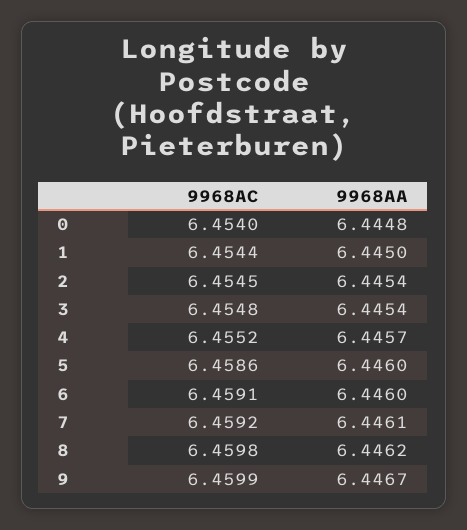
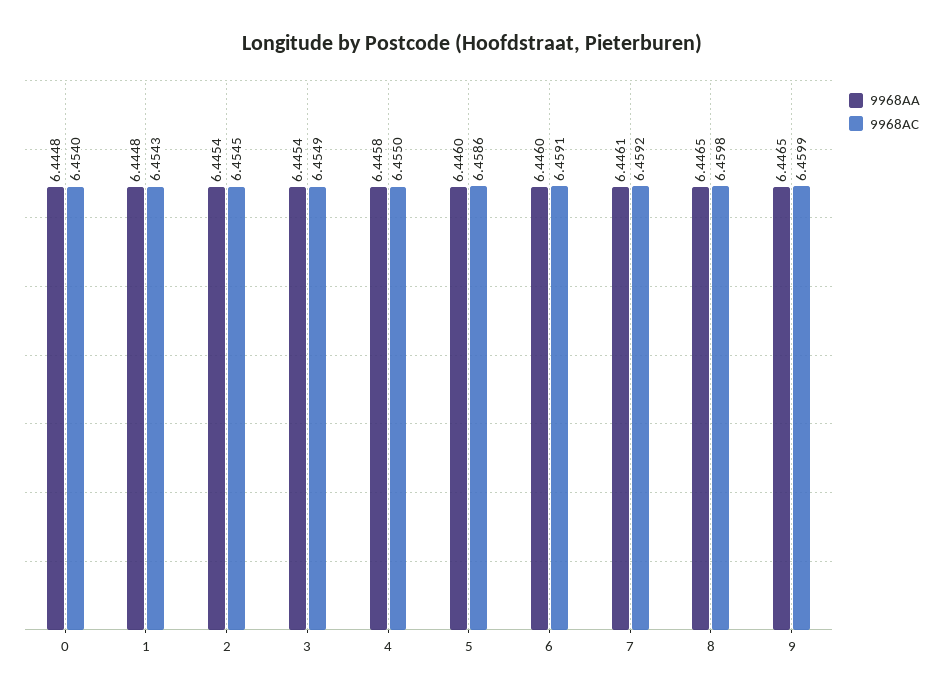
9968AC, 1: 6.4544 -> 6.4543
9968AA, 1: 6.445 -> 6.4448
9968AC, 3: 6.4548 -> 6.4549
9968AC, 4: 6.4552 -> 6.455
9968AA, 4: 6.4457 -> 6.4458
9968AA, 8: 6.4462 -> 6.4465
9968AA, 9: 6.4467 -> 6.4465

